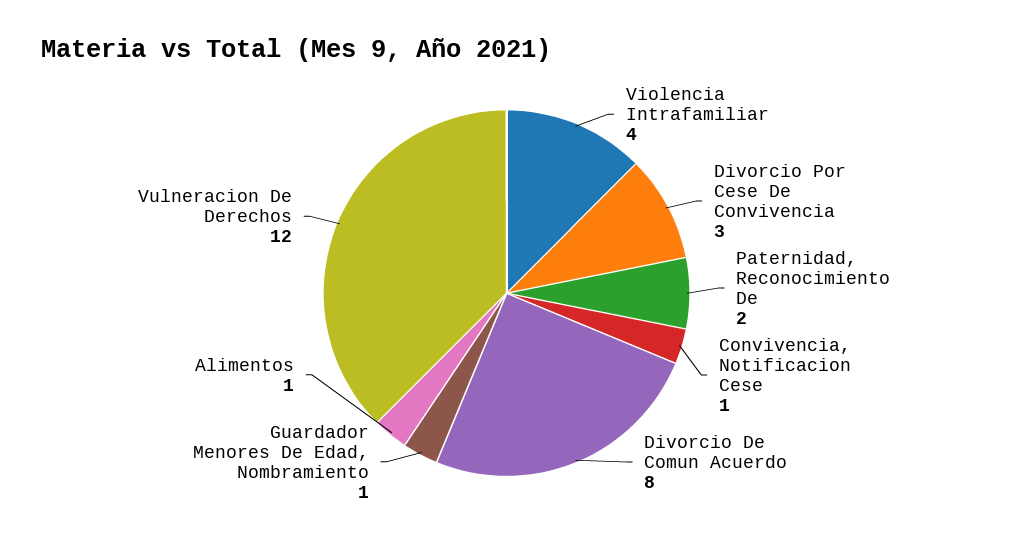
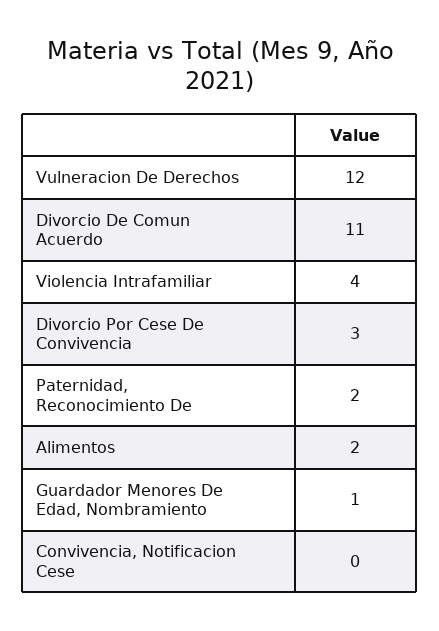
Convivencia, Notificacion Cese: 1 -> 0
Divorcio De Comun Acuerdo: 8 -> 11
Alimentos: 1 -> 2

